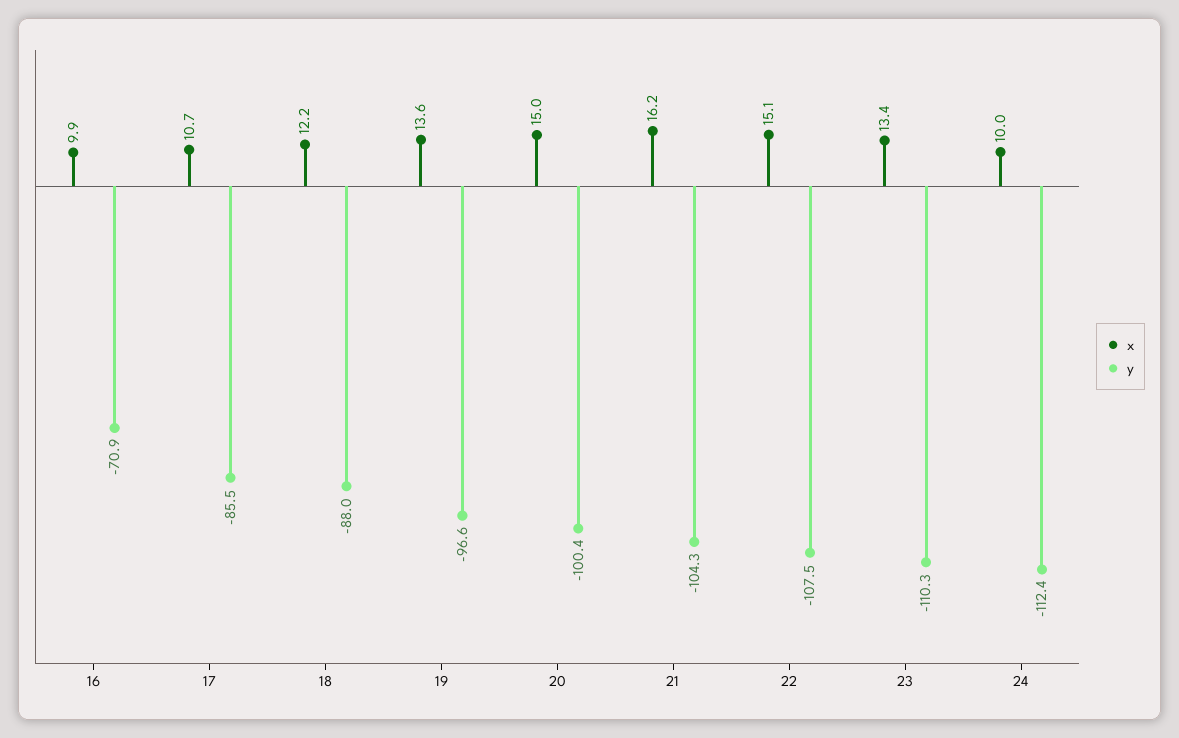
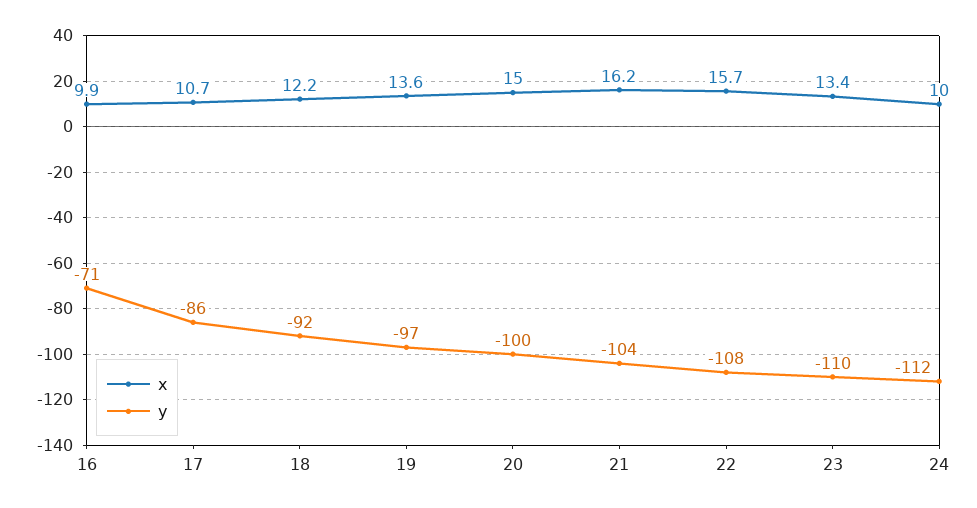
y, 18: -88 -> -92
x, 22: 15.1 -> 15.7

